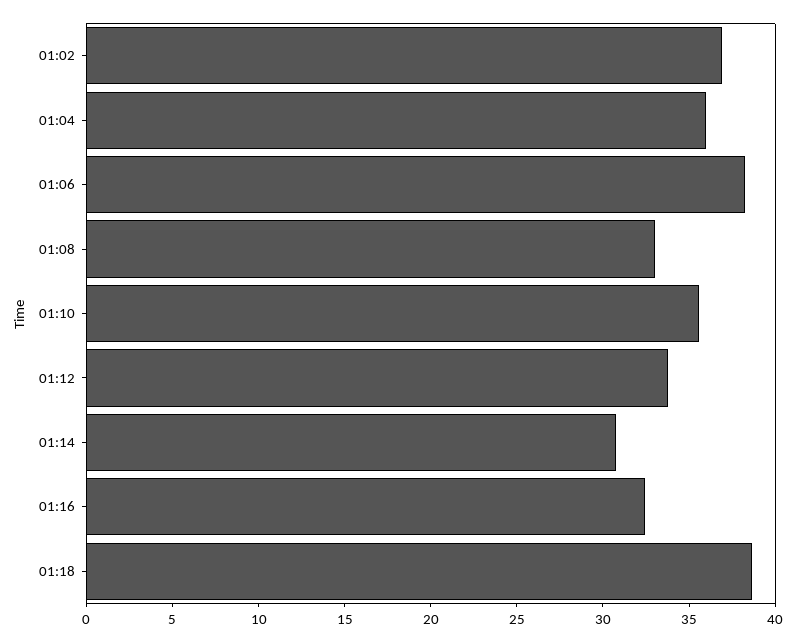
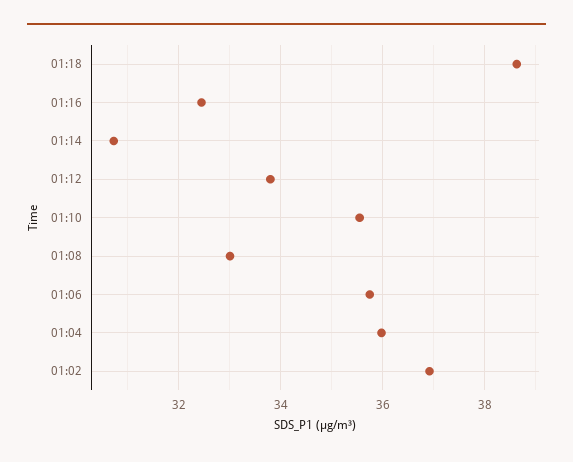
01:06: 38 -> 35.8

